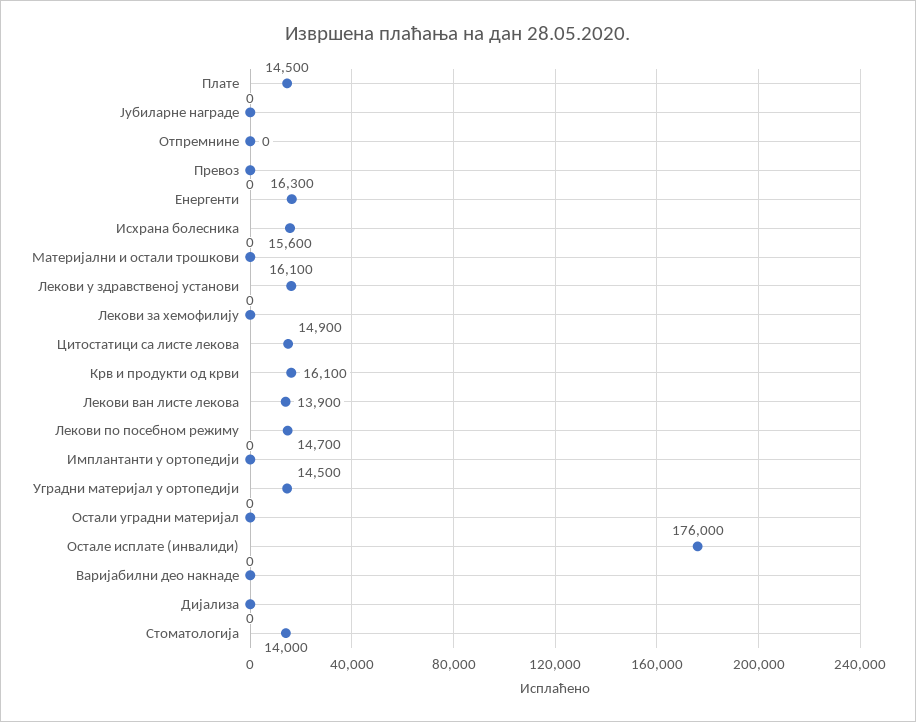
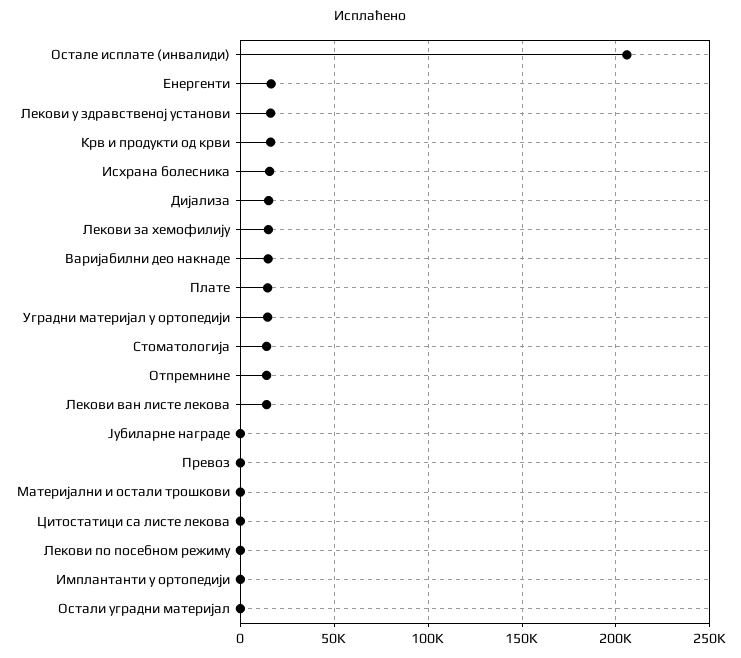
Отпремнине: 0 -> 15000
Лекови за хемофилију: 0 -> 15000
Цитостатици са листе лекова: 14900 -> 0
Лекови по посебном режиму: 14700 -> 0
Остале исплате (инвалиди): 176000 -> 205000
Варијабилни део накнаде: 0 -> 15000
Дијализа: 0 -> 15000

